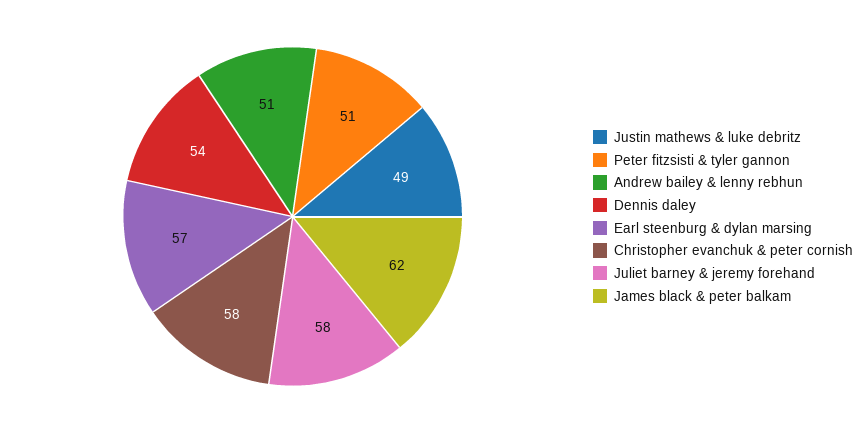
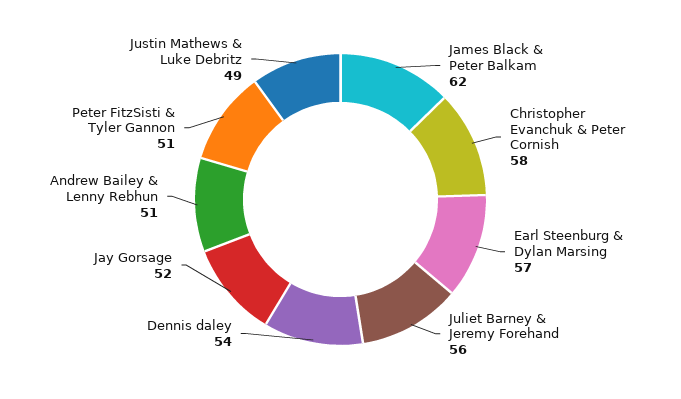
Juliet barney & jeremy forehand: 58 -> 56
Jay Gorsage: none -> 52

